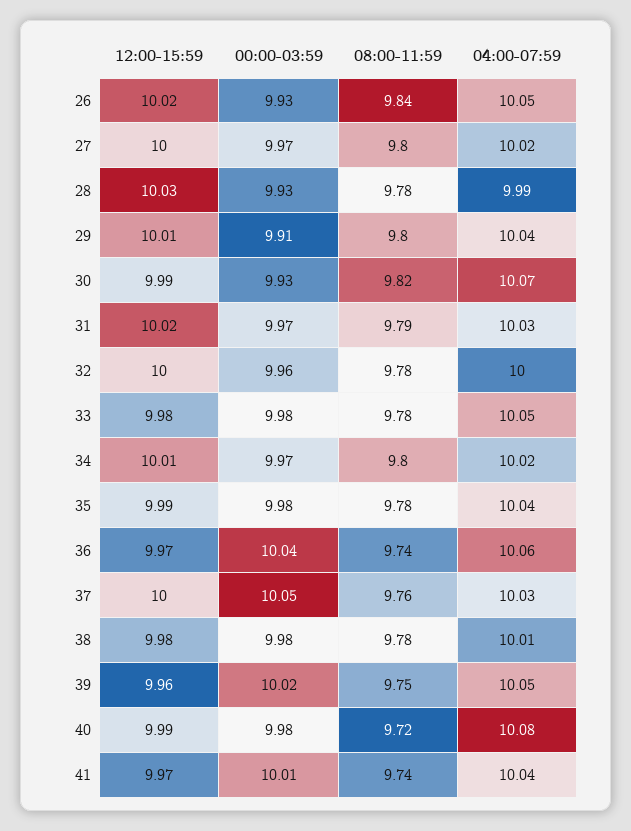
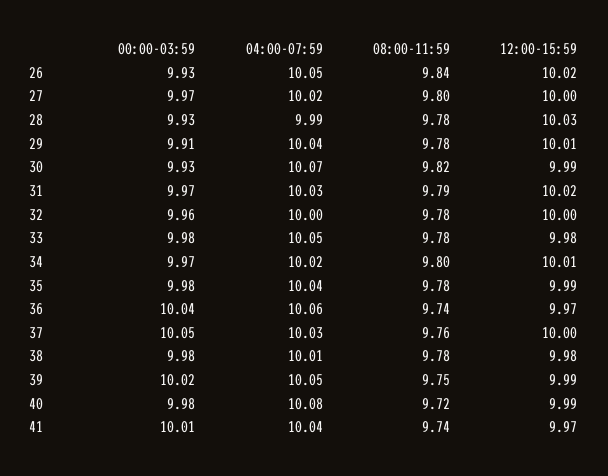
08:00-11:59, 29: 9.8 -> 9.78
12:00-15:59, 39: 9.96 -> 9.99

